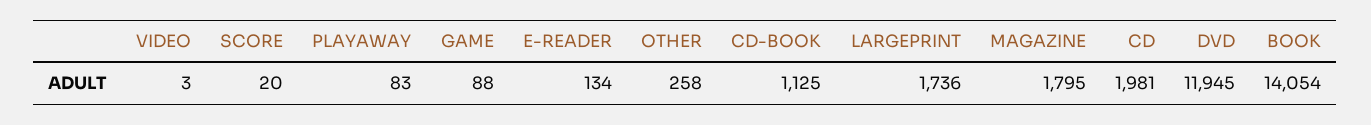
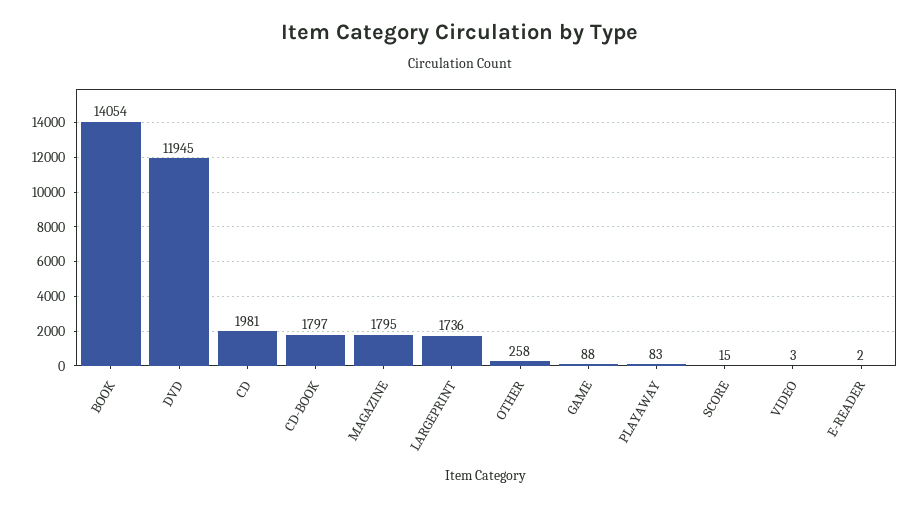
SCORE: 20 -> 15
E-READER: 134 -> 2
CD-BOOK: 1125 -> 1797

